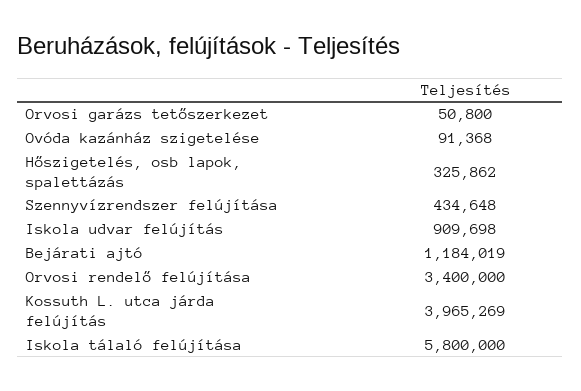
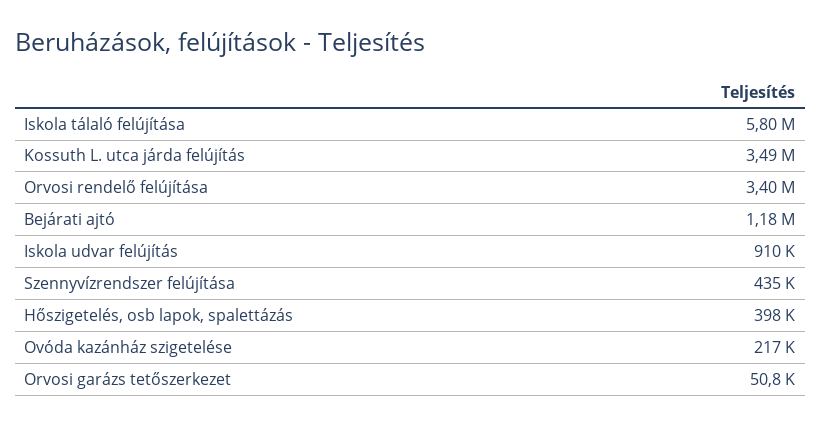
Ovóda kazánház szigetelése: 91368 -> 217000
Hőszigetelés, osb lapok, spalettázás: 325862 -> 398000
Kossuth L. utca járda felújítás: 3965269 -> 3490000

